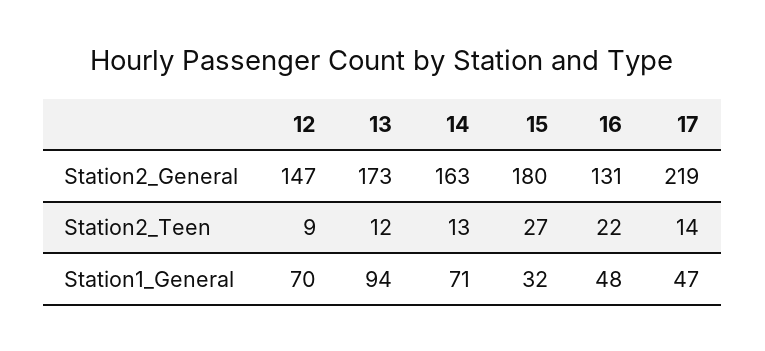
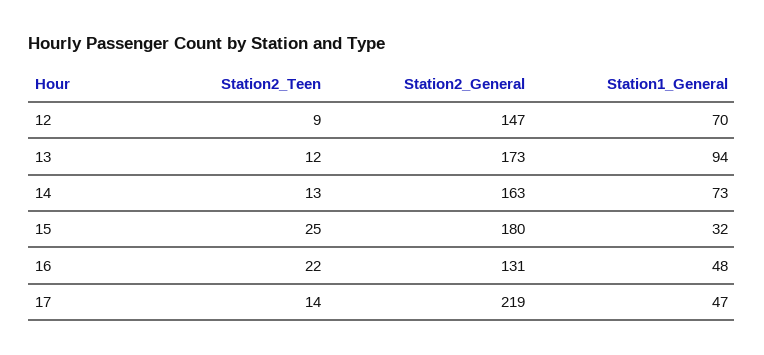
15, Station2_Teen: 27 -> 25
14, Station1_General: 71 -> 73

